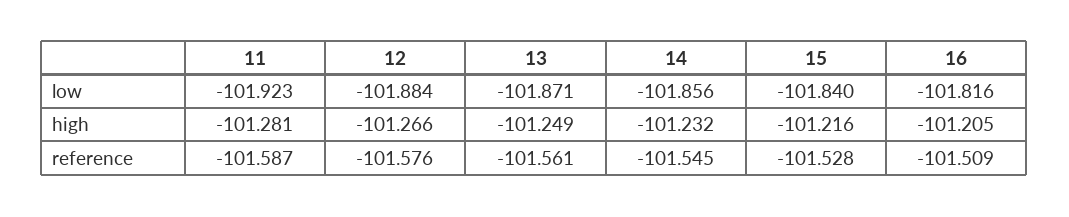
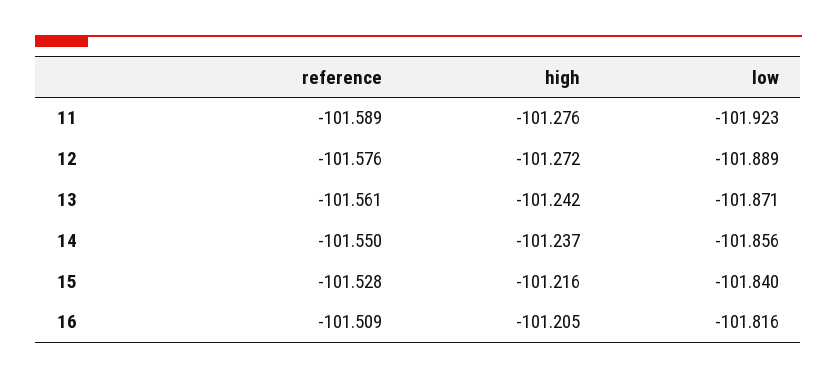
12, low: -101.884 -> -101.889
11, high: -101.281 -> -101.276
12, high: -101.266 -> -101.272
13, high: -101.249 -> -101.242
14, high: -101.232 -> -101.237
11, reference: -101.587 -> -101.589
14, reference: -101.545 -> -101.55

